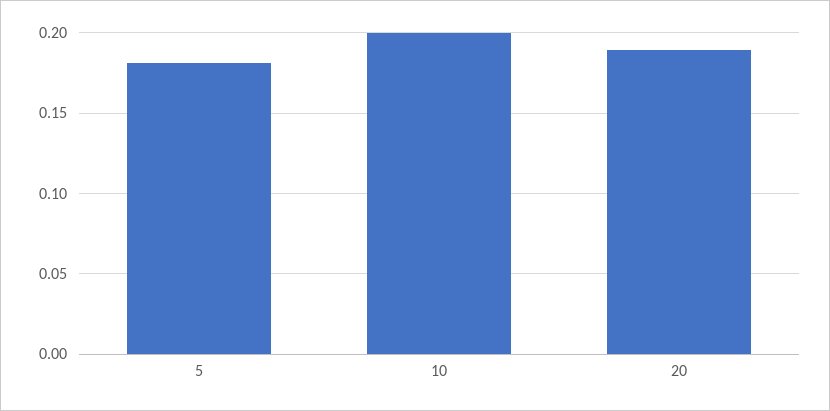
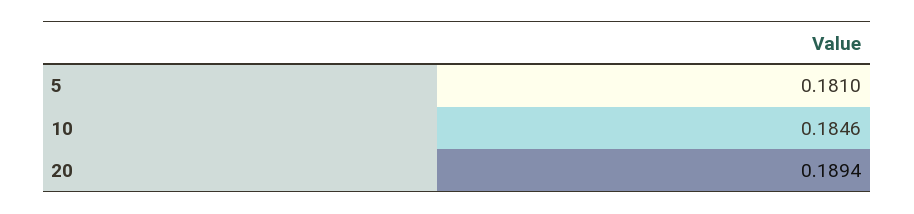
10: 0.2 -> 0.1846

